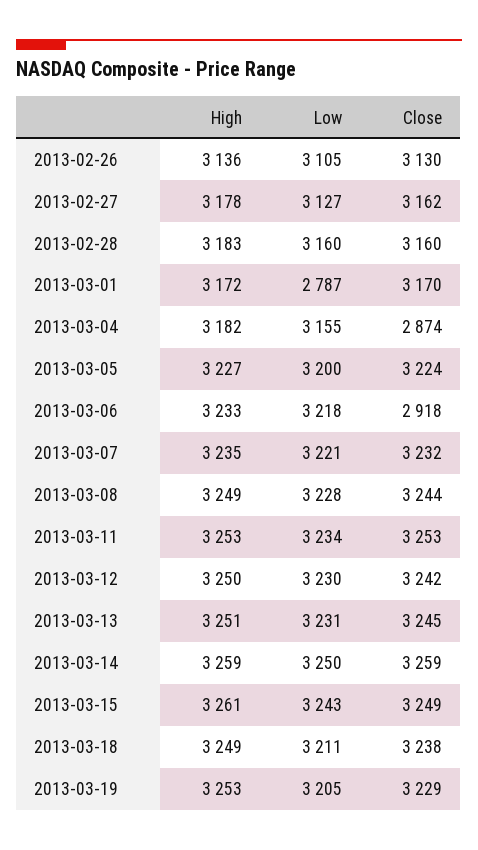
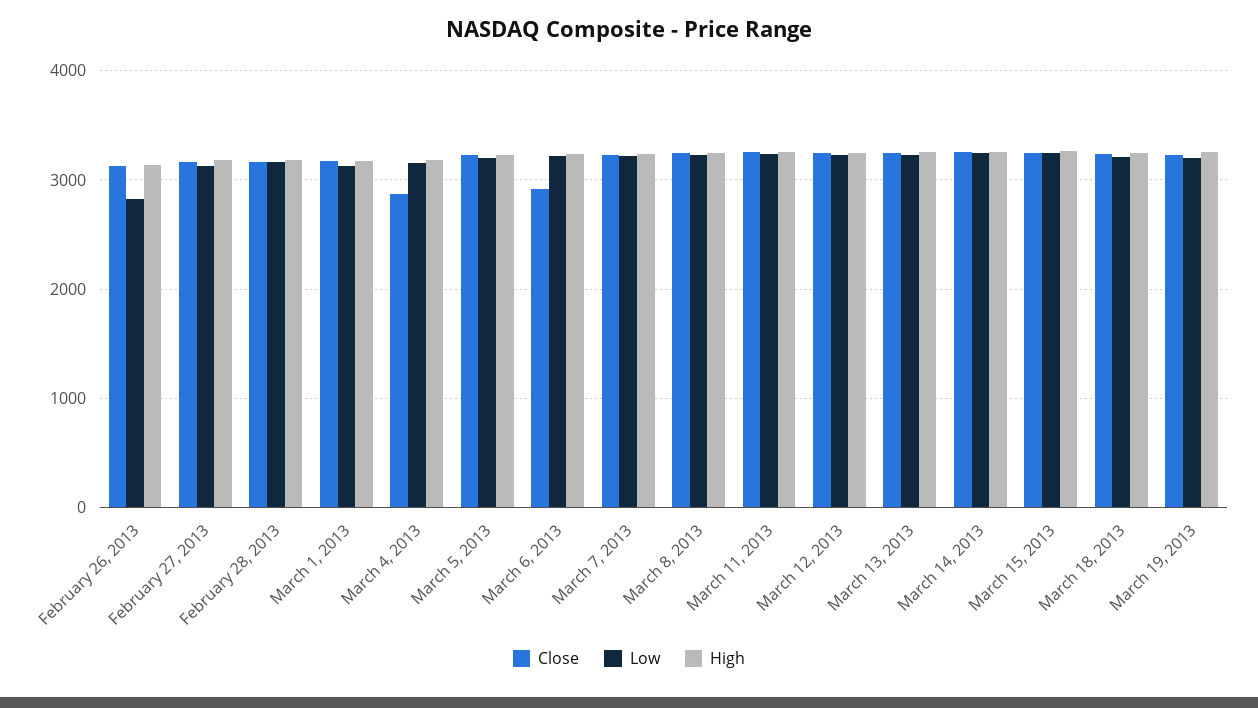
Low, 2013-02-26: 3105 -> 2800
Low, 2013-03-01: 2787 -> 3100

